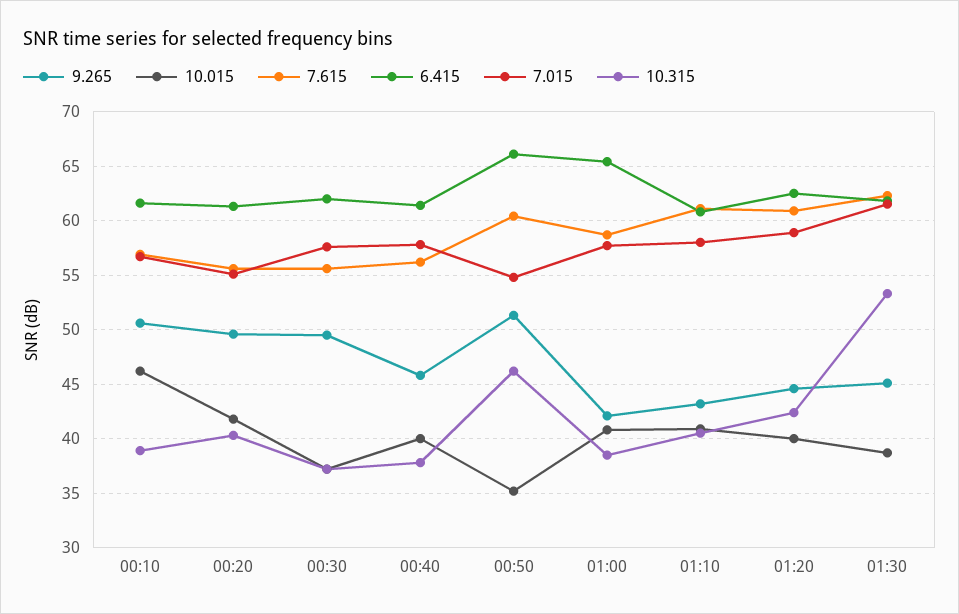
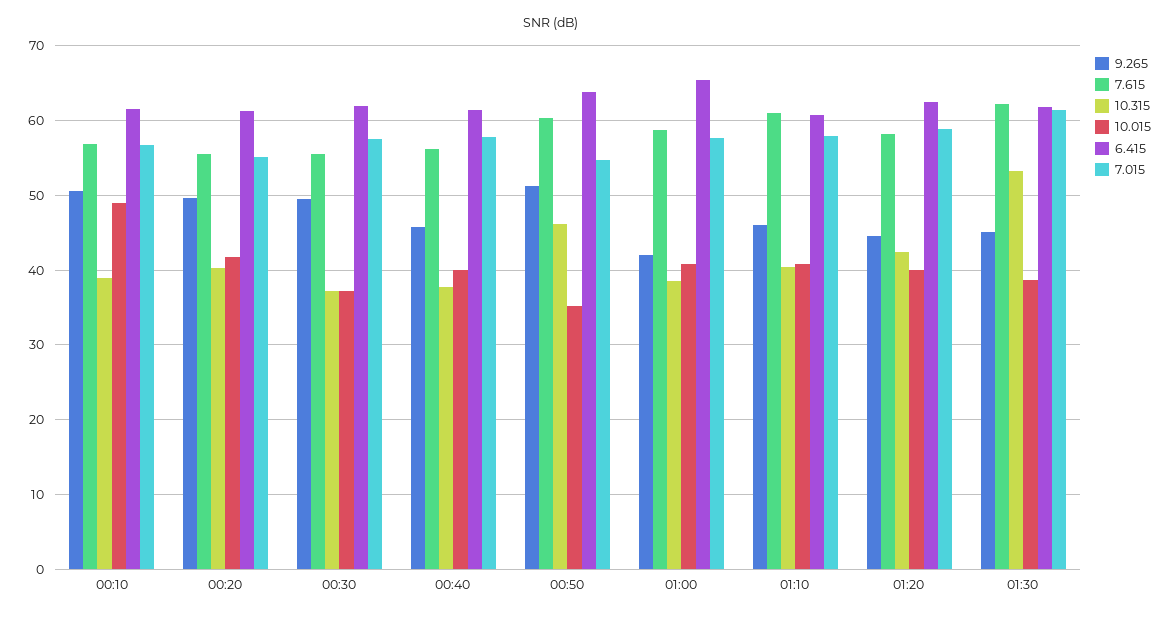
10.015, 00:10: 46 -> 49
6.415, 00:50: 66 -> 64
9.265, 01:10: 43 -> 46
7.615, 01:20: 61 -> 58

